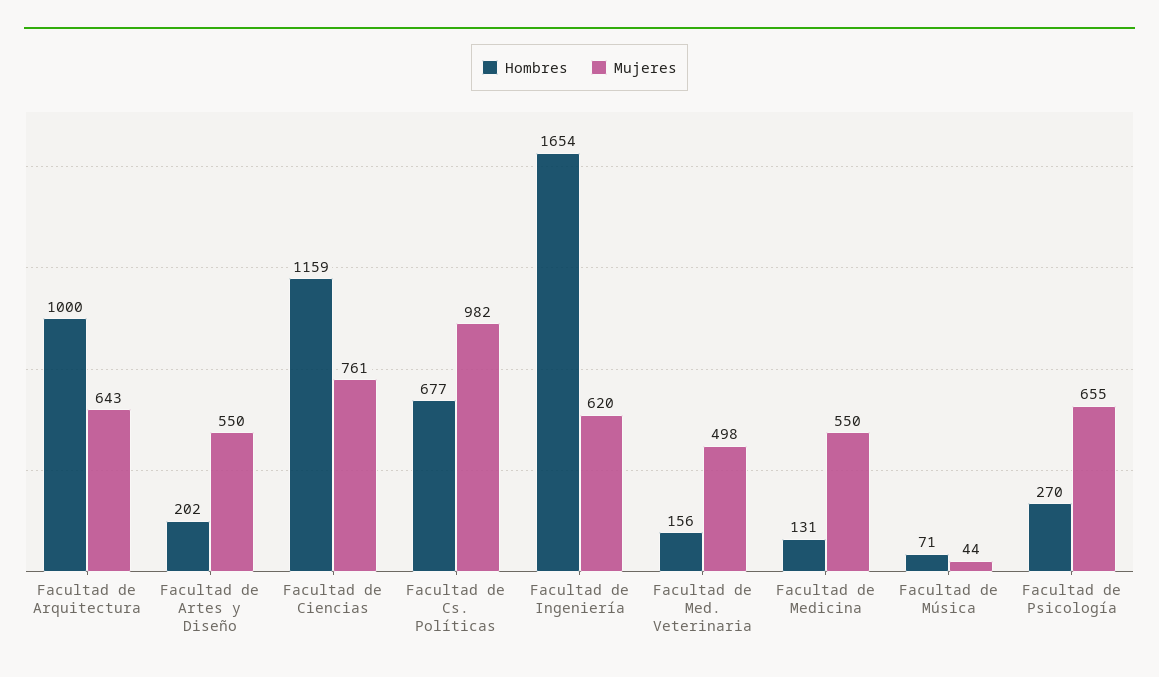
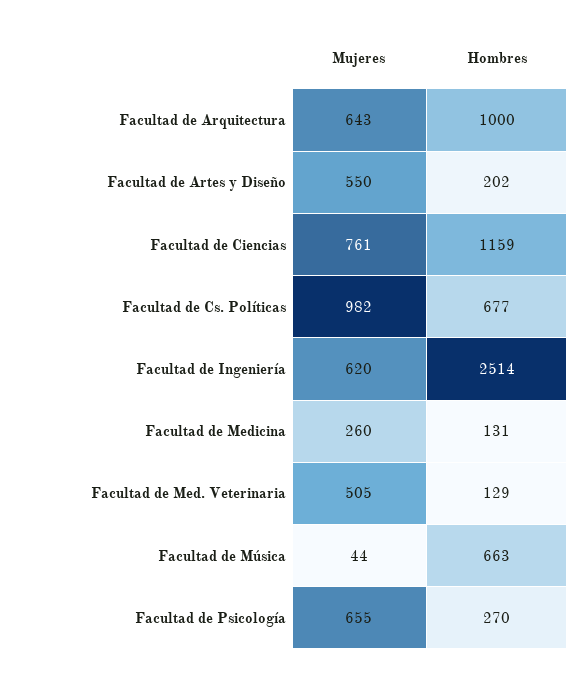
Hombres, Facultad de Ingeniería: 1654 -> 2514
Hombres, Facultad de Med. Veterinaria: 156 -> 129
Mujeres, Facultad de Med. Veterinaria: 498 -> 505
Mujeres, Facultad de Medicina: 550 -> 260
Hombres, Facultad de Música: 71 -> 663

